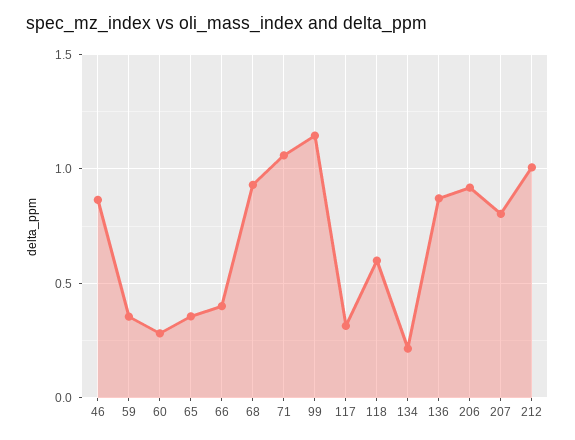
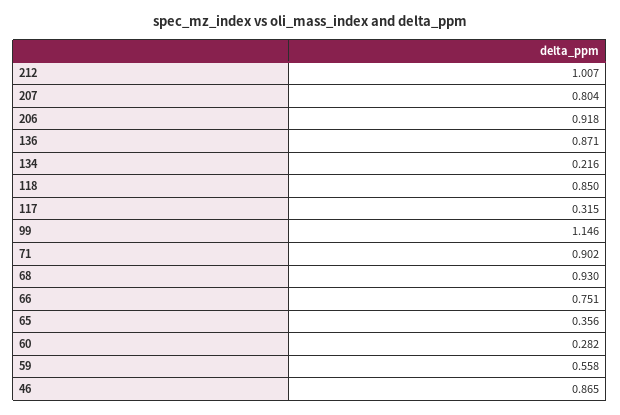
59: 0.35 -> 0.558
66: 0.4 -> 0.751
71: 1.05 -> 0.902
118: 0.6 -> 0.85

